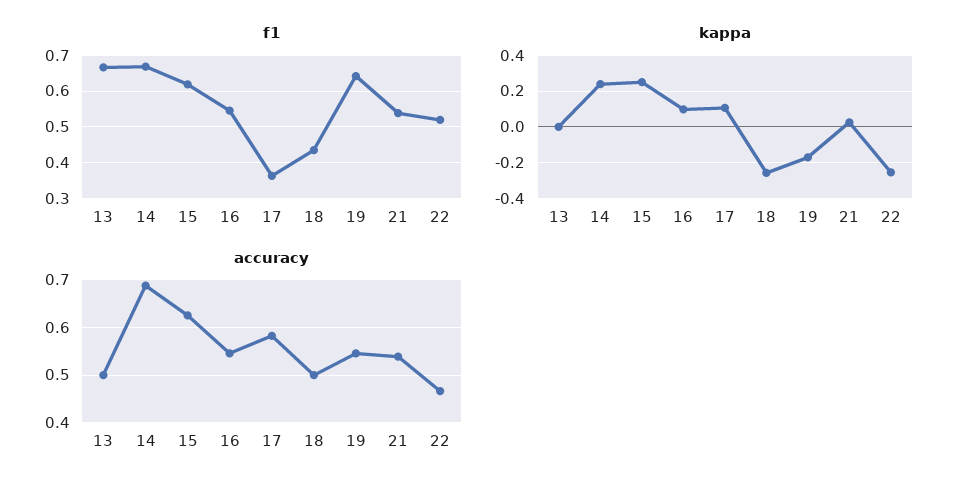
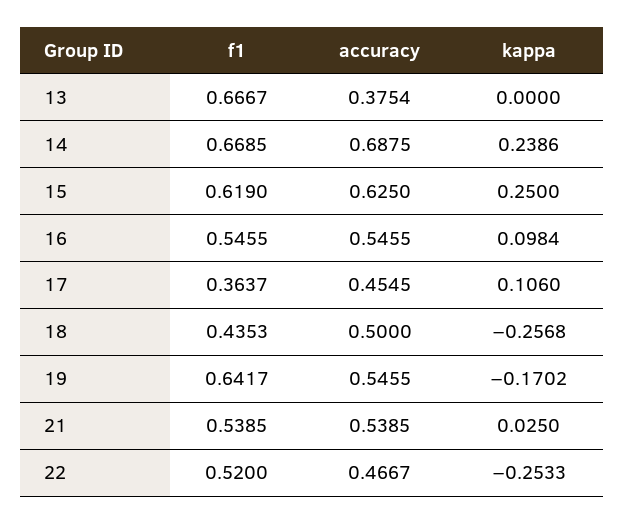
accuracy, 13: 0.5 -> 0.3754
accuracy, 17: 0.58 -> 0.4545

